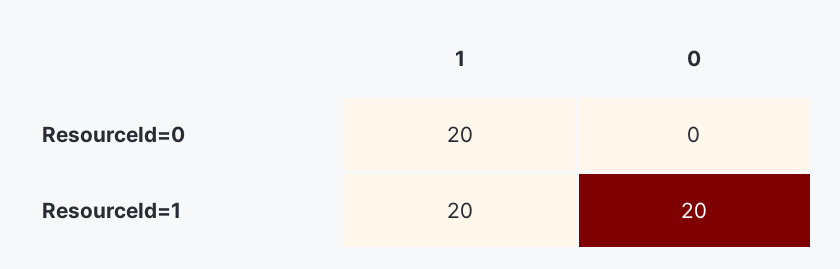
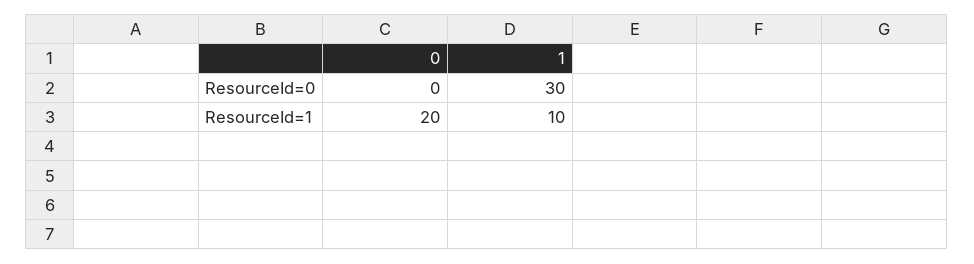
1, ResourceId=0: 20 -> 30
1, ResourceId=1: 20 -> 10

